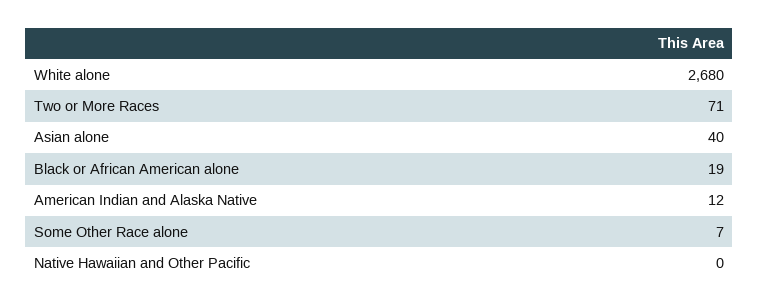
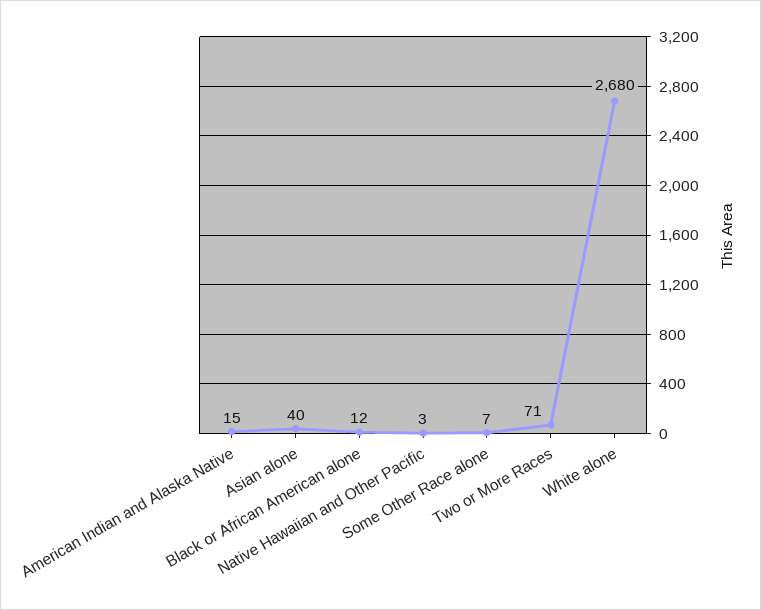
Black or African American alone: 19 -> 12
American Indian and Alaska Native: 12 -> 15
Native Hawaiian and Other Pacific: 0 -> 3

